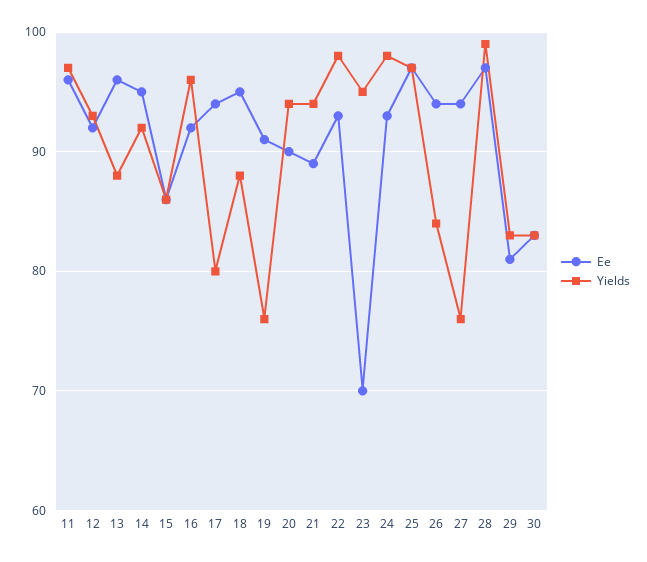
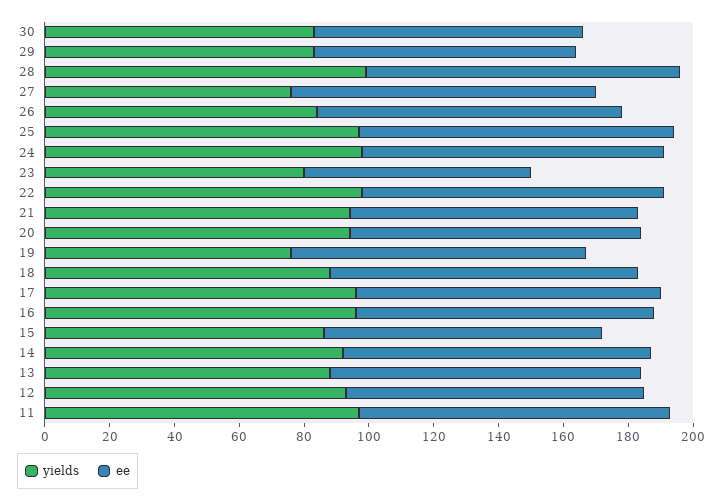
Yields, 17: 80 -> 95
Yields, 23: 95 -> 80

